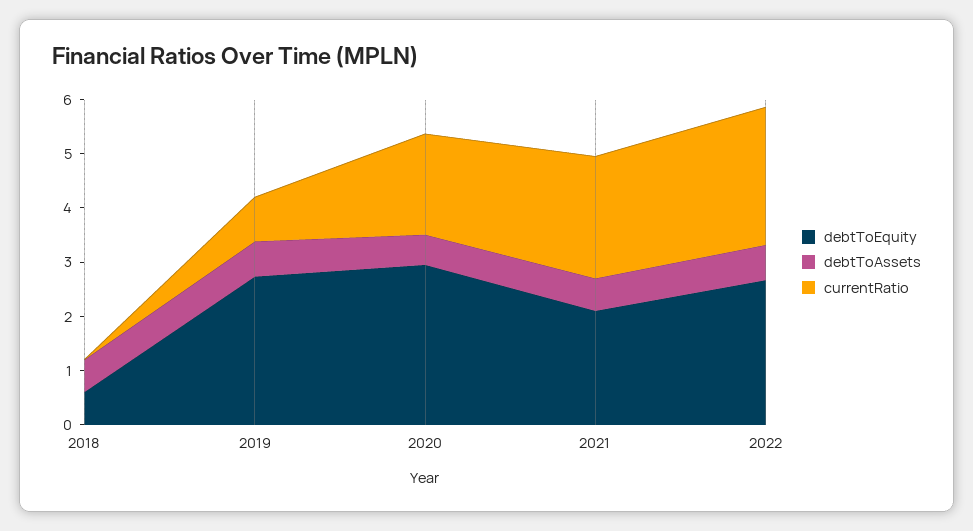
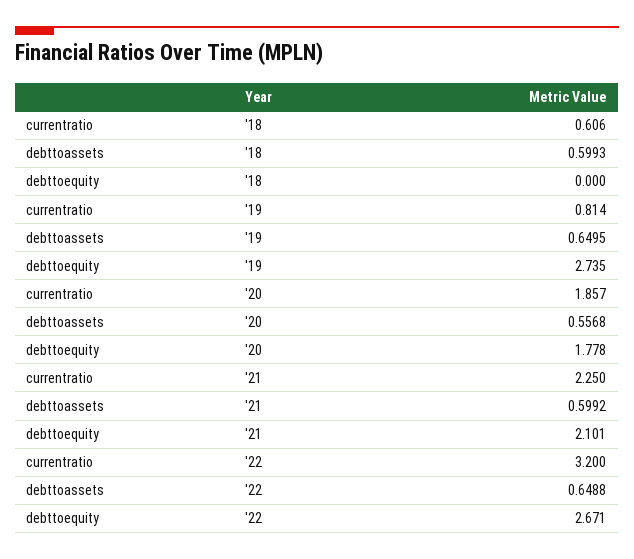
debtToEquity, 2018: 0.6 -> 0
currentRatio, 2018: 0 -> 0.606
debtToEquity, 2020: 3 -> 1.778
currentRatio, 2022: 2.6 -> 3.2

